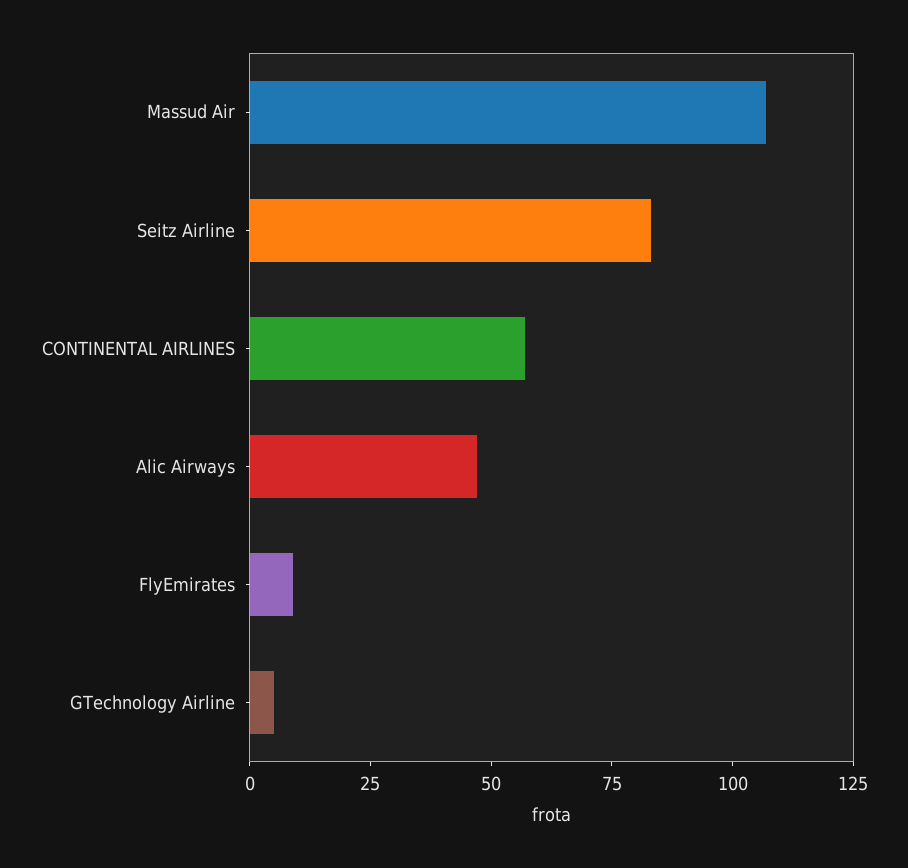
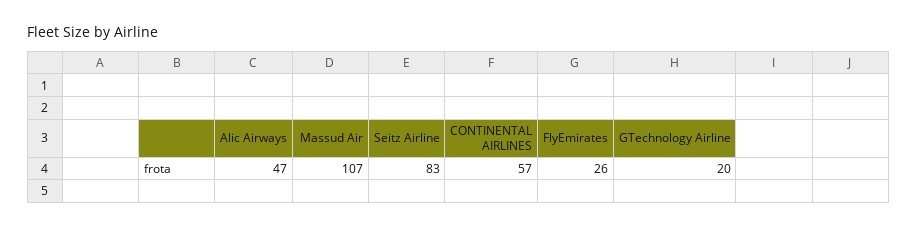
FlyEmirates: 10 -> 26
GTechnology Airline: 5 -> 20

